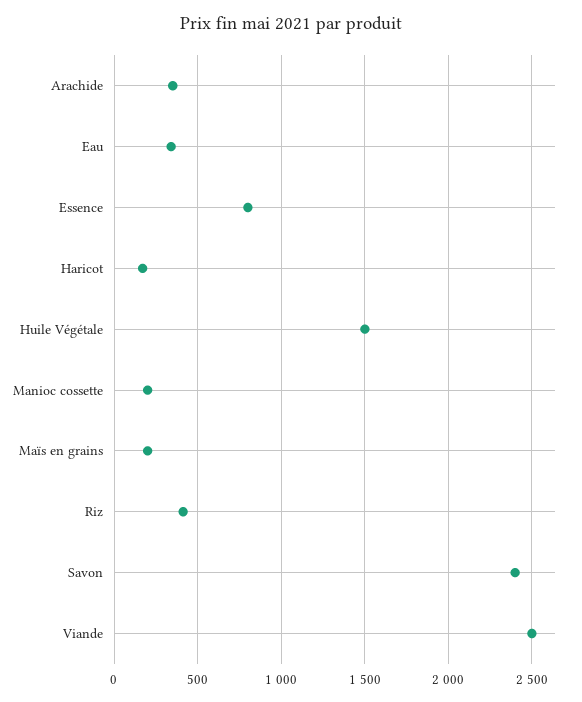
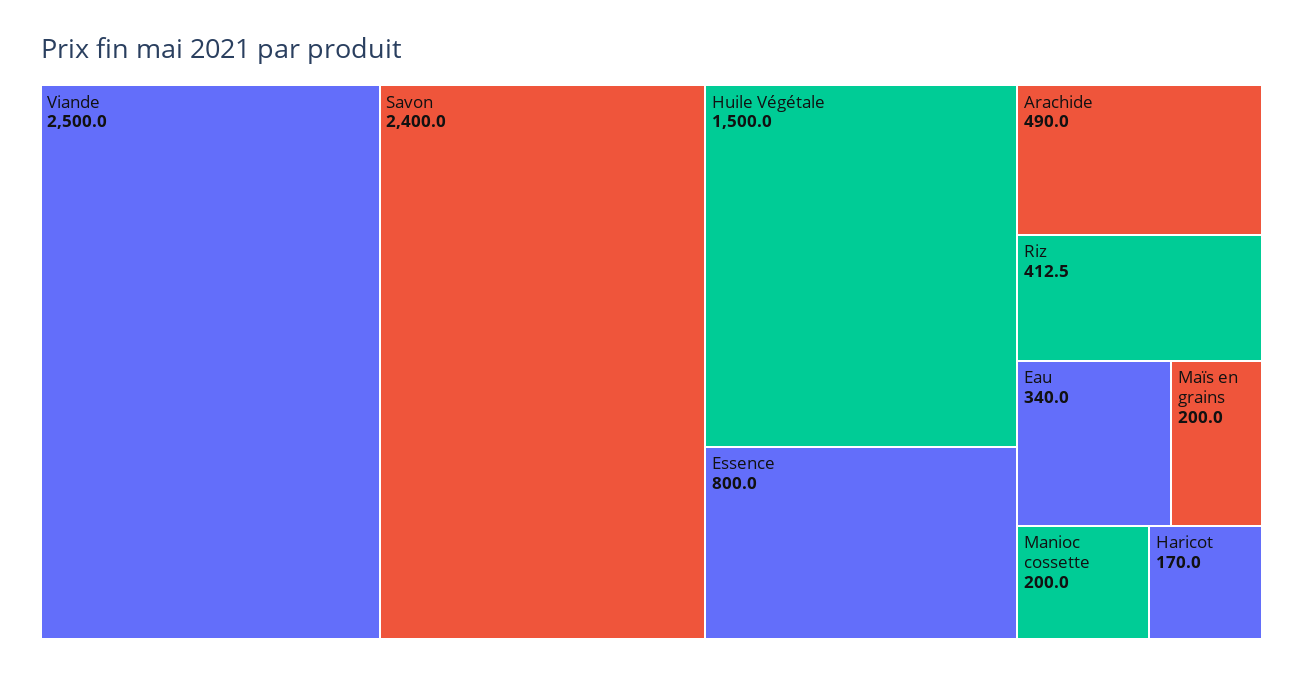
Arachide: 350 -> 490

